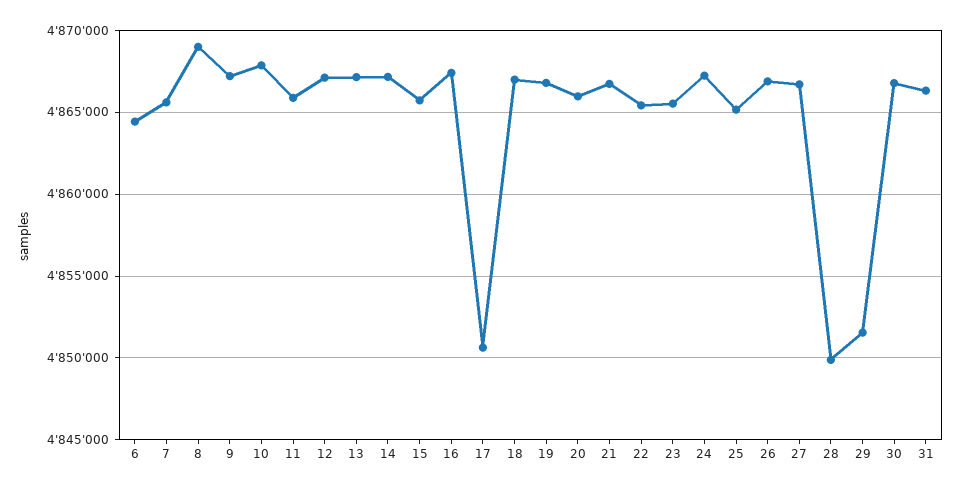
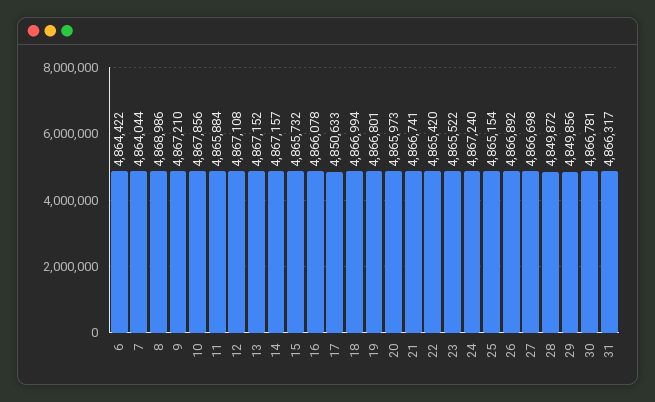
7: 4865500 -> 4864044
16: 4867500 -> 4866078
29: 4851500 -> 4849856

